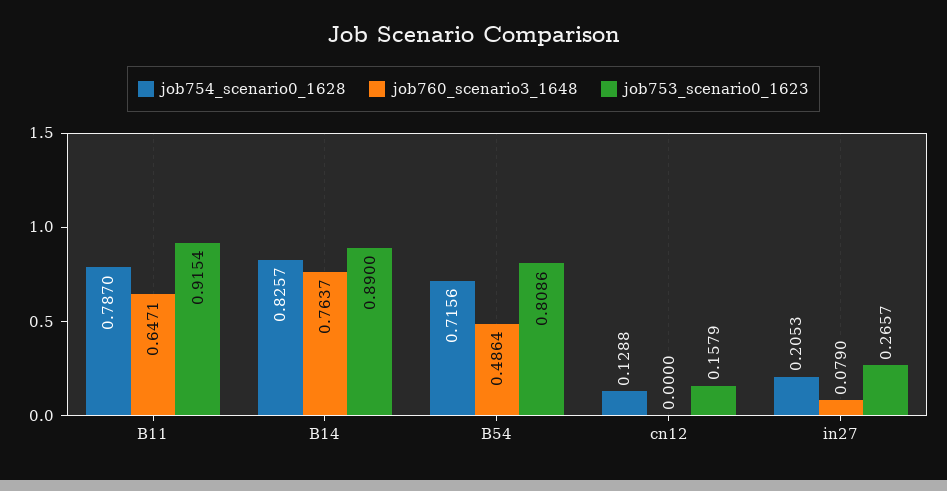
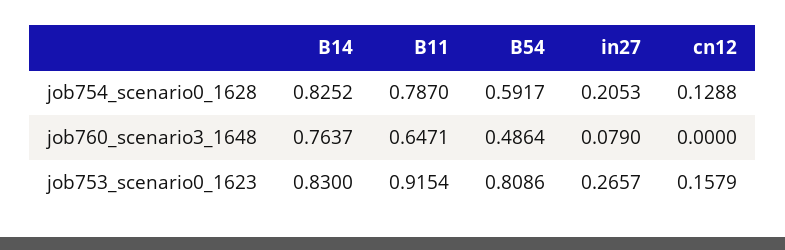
job754_scenario0_1628, B14: 0.8257 -> 0.8252
job753_scenario0_1623, B14: 0.89 -> 0.83
job754_scenario0_1628, B54: 0.7156 -> 0.5917

